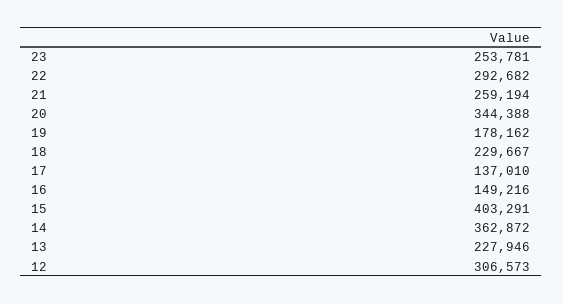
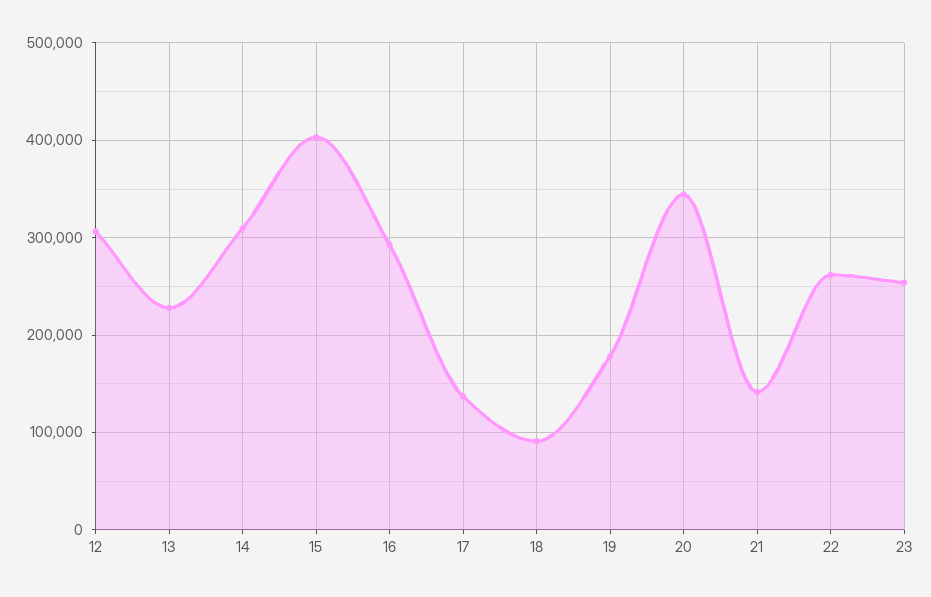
22: 292682 -> 260000
21: 259194 -> 140000
18: 229667 -> 90000
16: 149216 -> 290000
14: 362872 -> 310000

